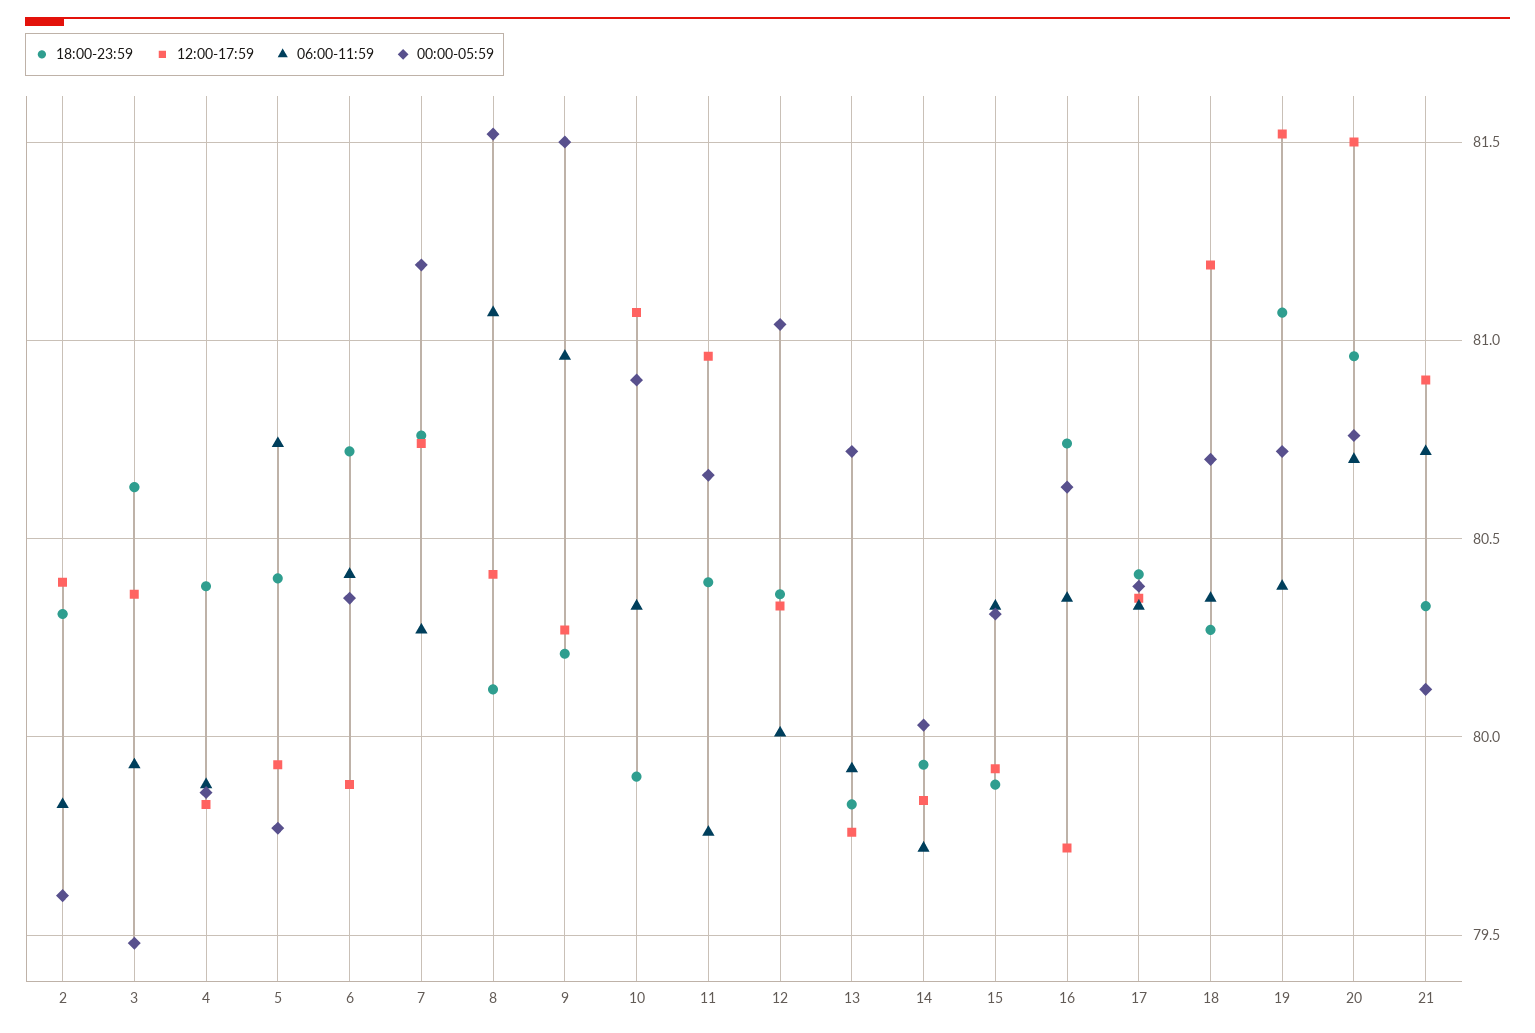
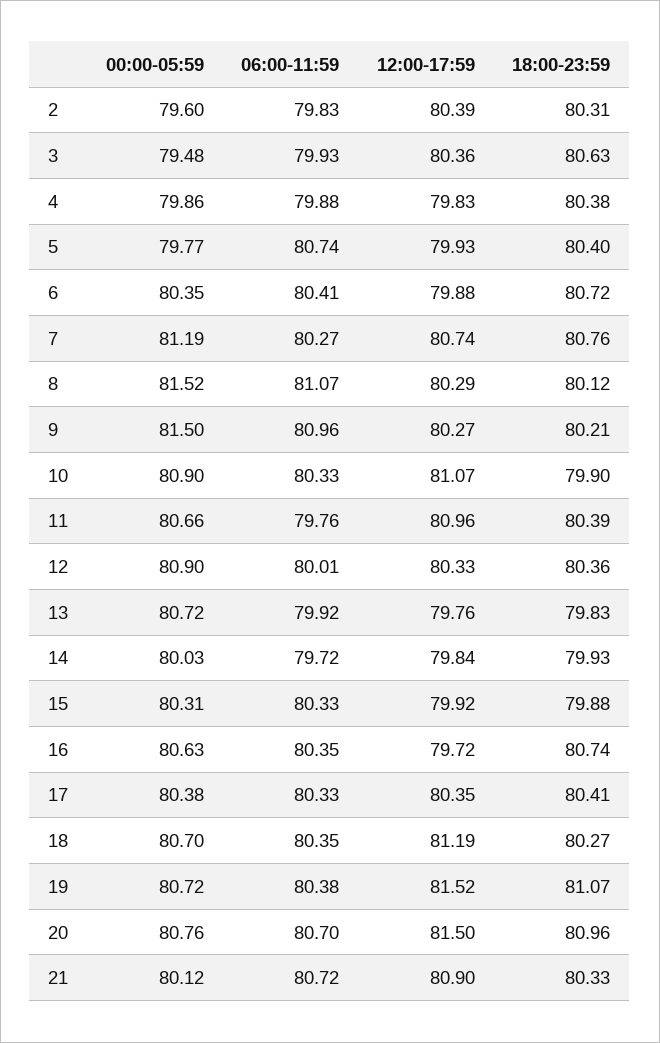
12:00-17:59, 8: 80.4 -> 80.29
00:00-05:59, 12: 81.05 -> 80.9

